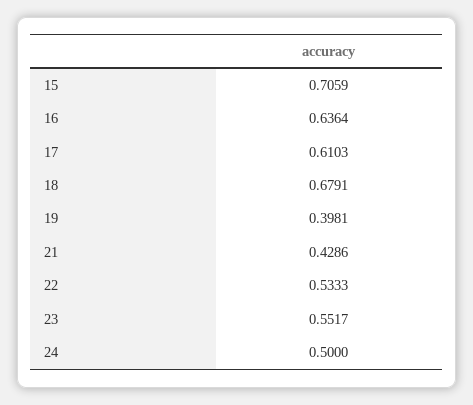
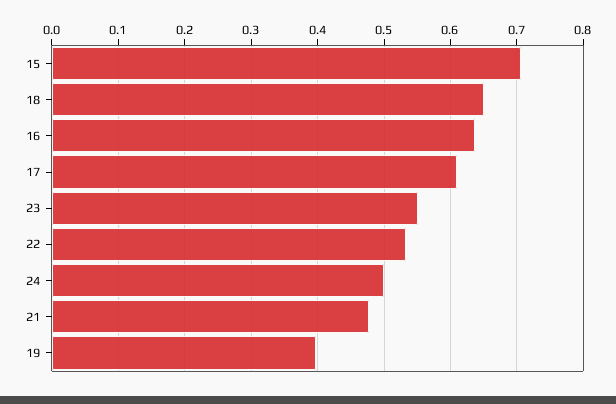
18: 0.6791 -> 0.65
21: 0.4286 -> 0.48

